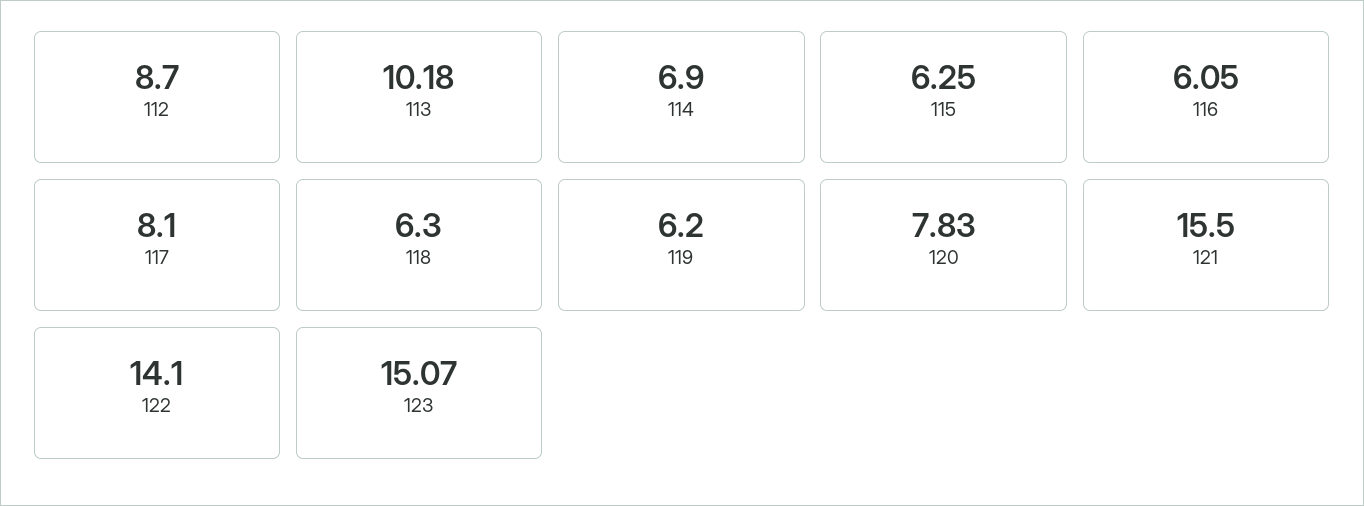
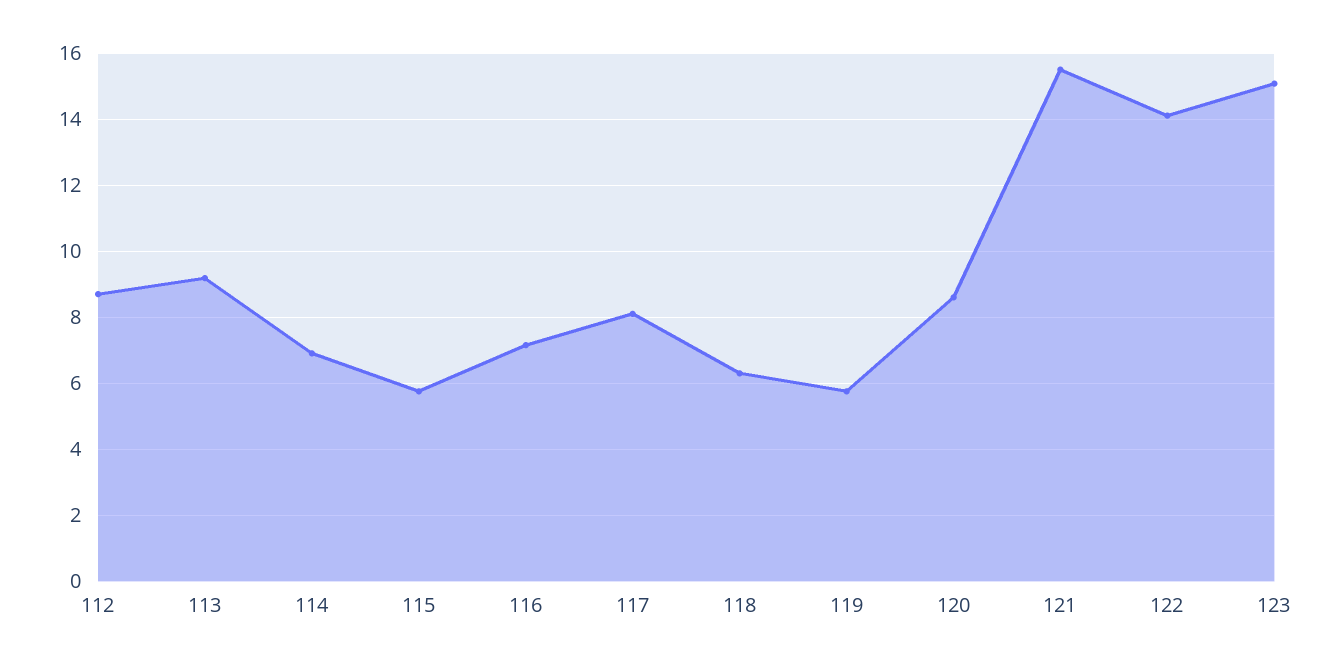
113: 10.18 -> 9.2
115: 6.25 -> 5.8
116: 6.05 -> 7.2
119: 6.2 -> 5.8
120: 7.83 -> 8.6

